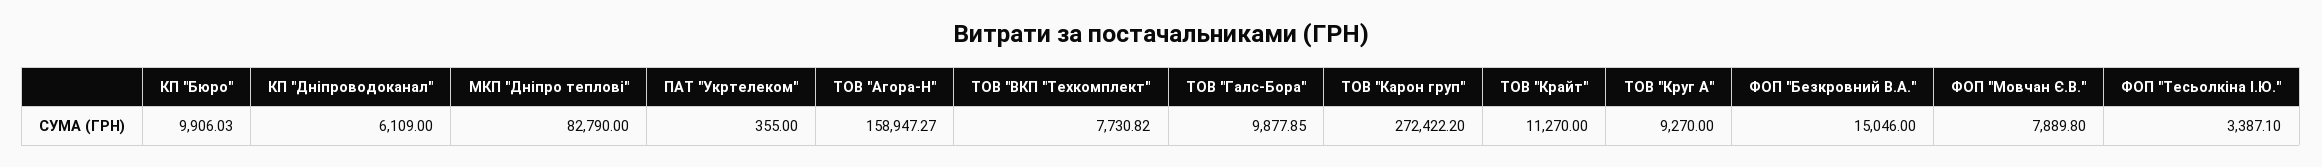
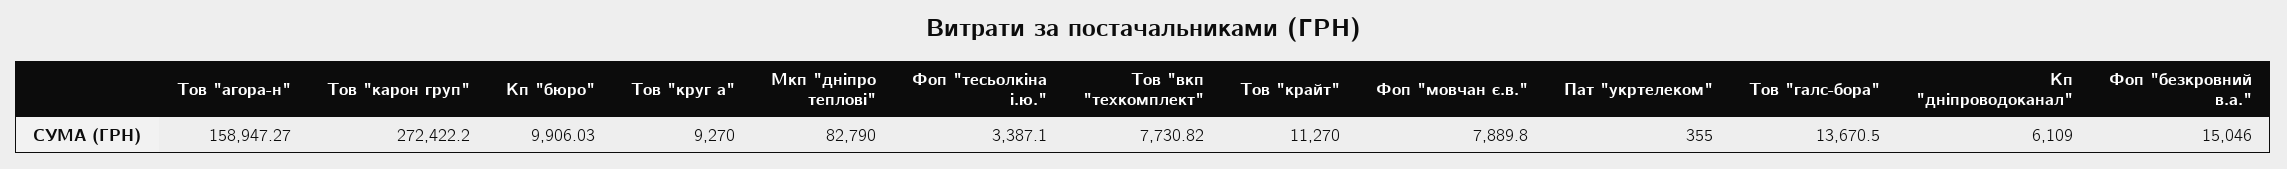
ТОВ "Галс-Бора": 9877.85 -> 13670.5

